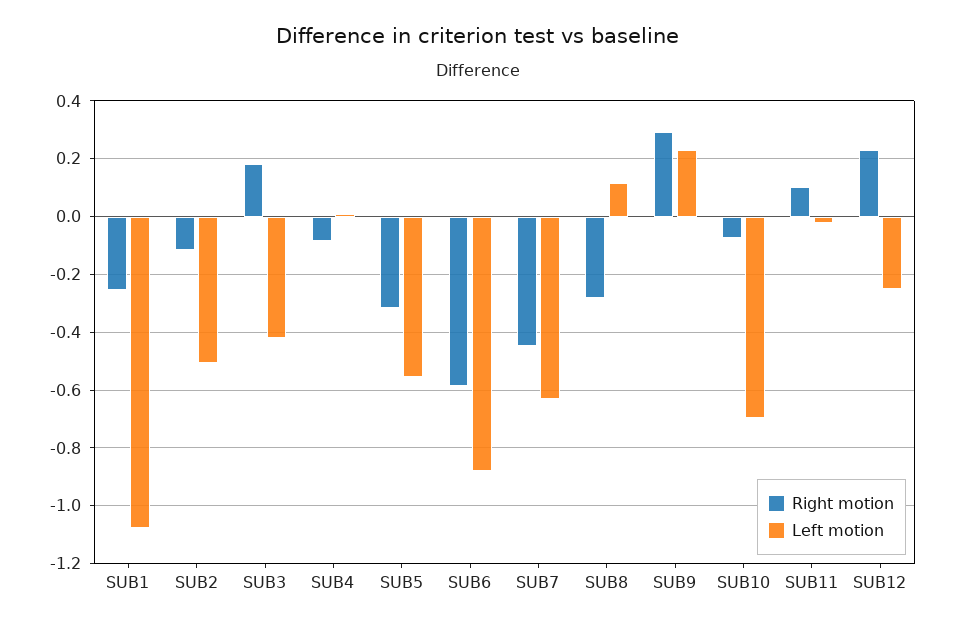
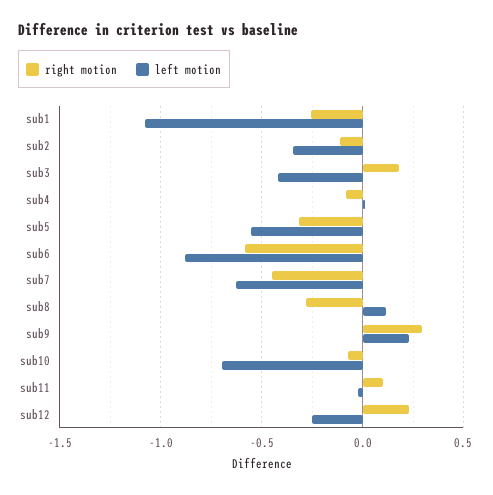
Left motion, SUB2: -0.5 -> -0.35

